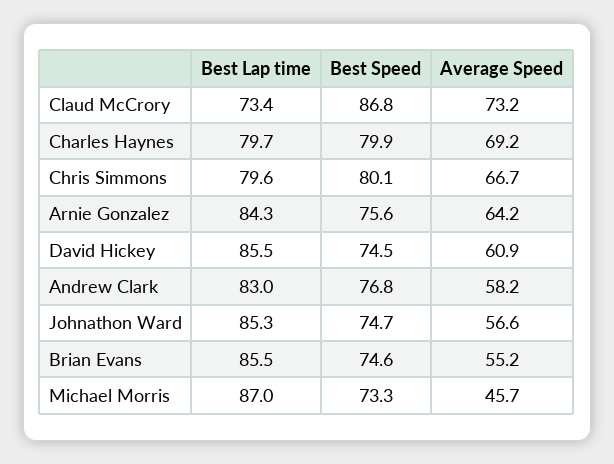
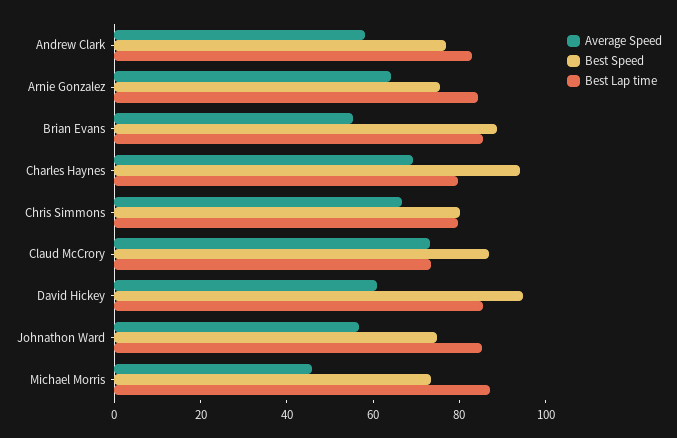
Best Speed, Charles Haynes: 79.9 -> 95
Best Speed, David Hickey: 74.5 -> 95
Best Speed, Brian Evans: 74.6 -> 90

